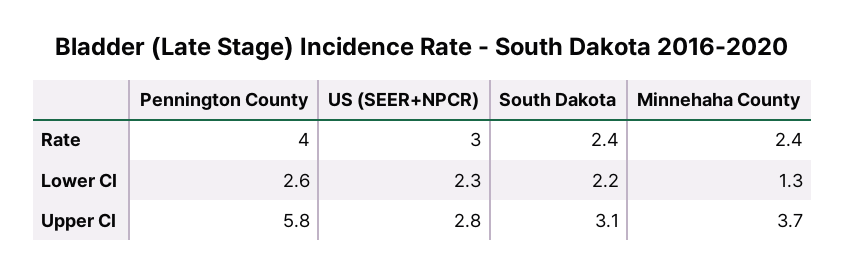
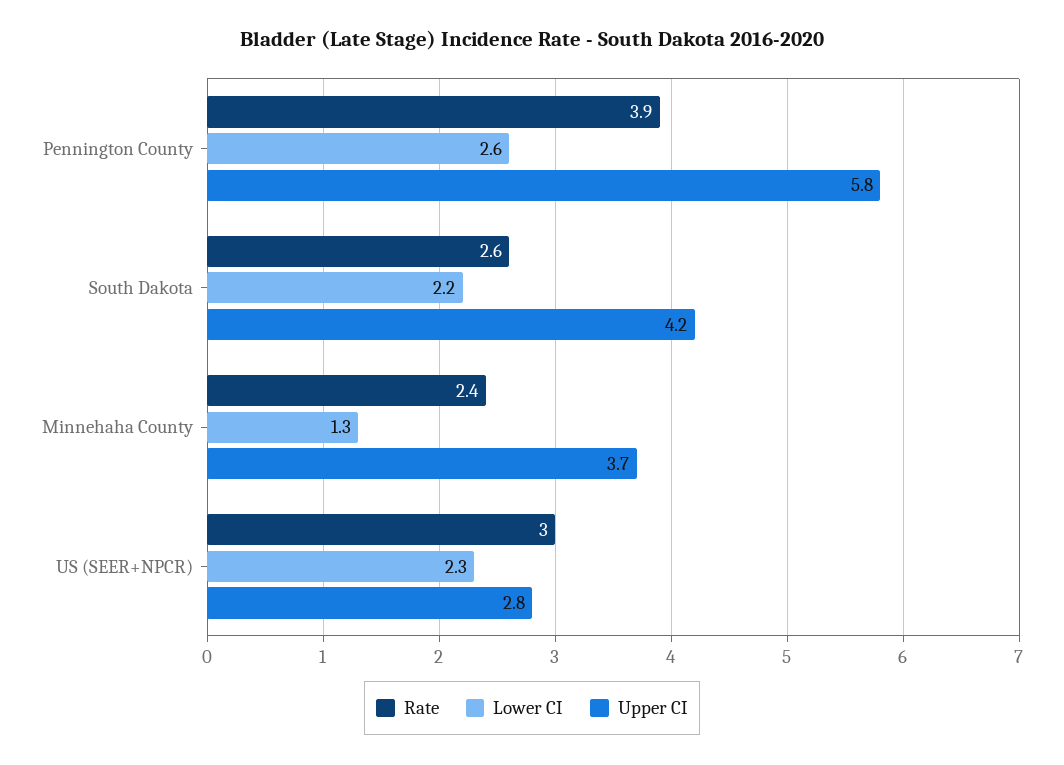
Rate, Pennington County: 4 -> 3.9
Rate, South Dakota: 2.4 -> 2.6
Upper CI, South Dakota: 3.1 -> 4.2

